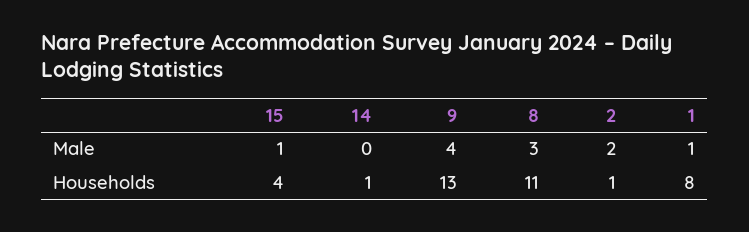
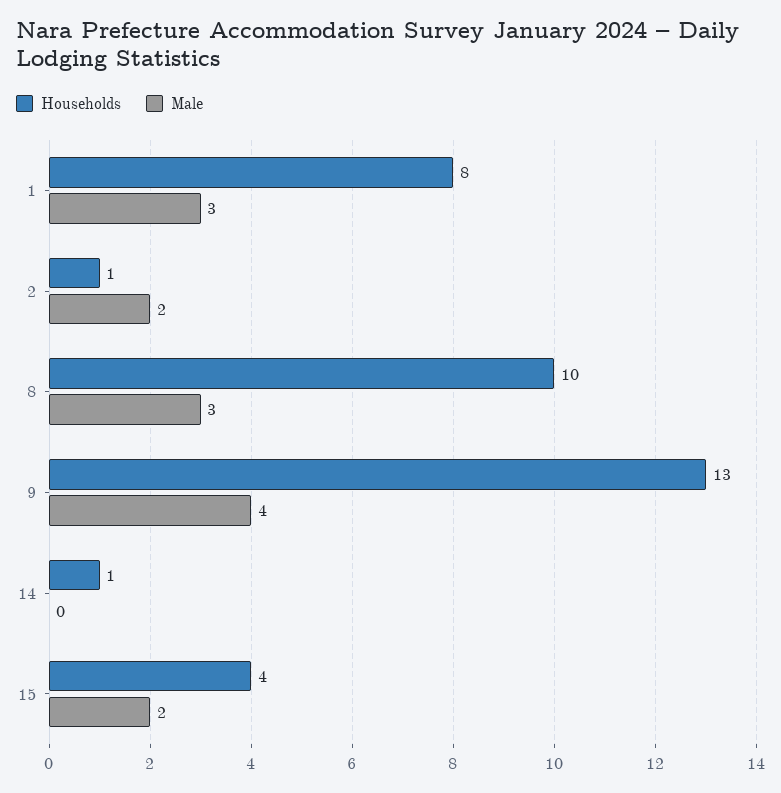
Male, 15: 1 -> 2
Male, 1: 1 -> 3
Households, 8: 11 -> 10

